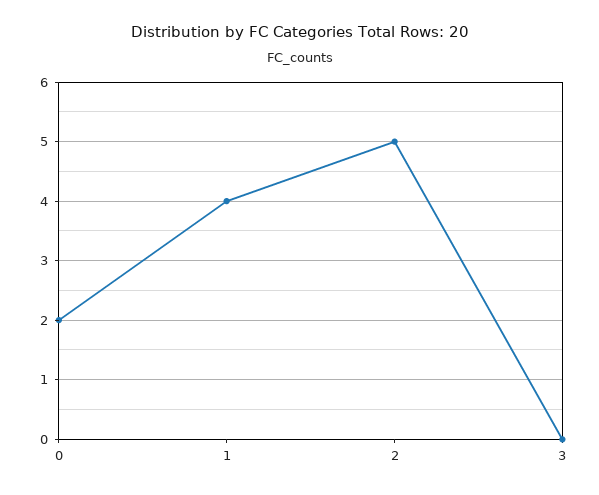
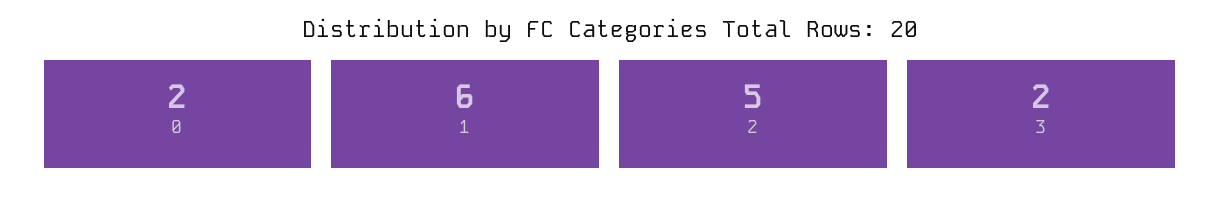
1: 4 -> 6
3: 0 -> 2

